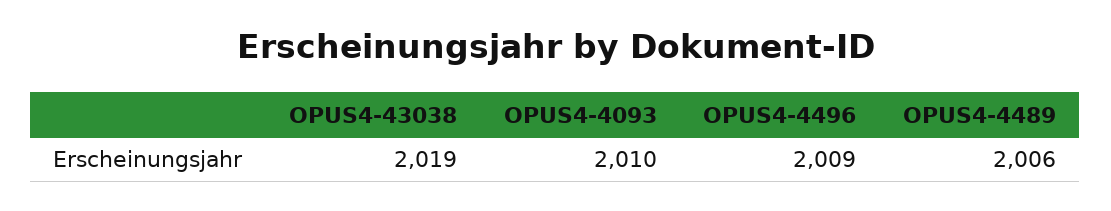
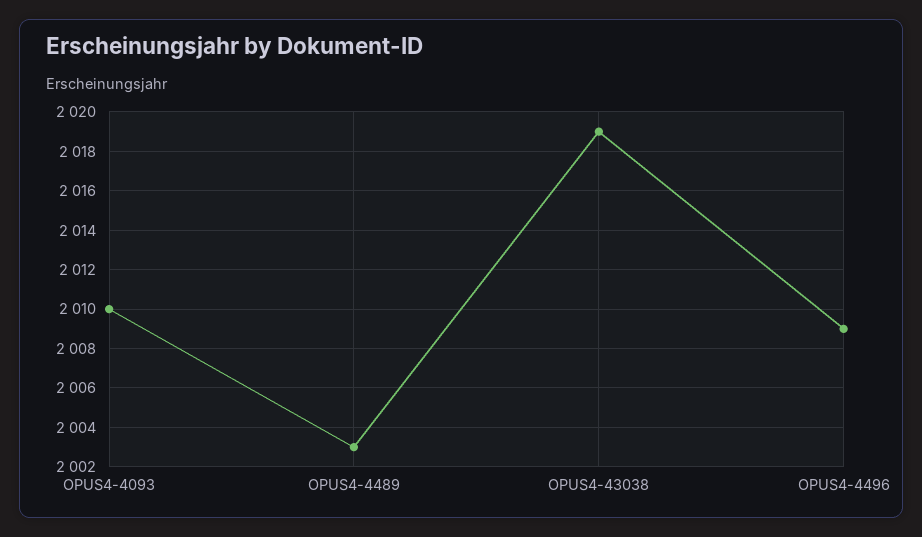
OPUS4-4489: 2006 -> 2003

